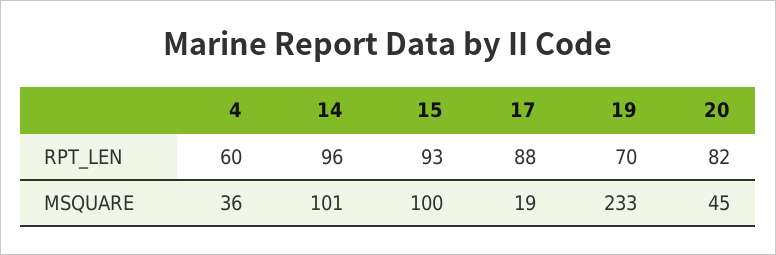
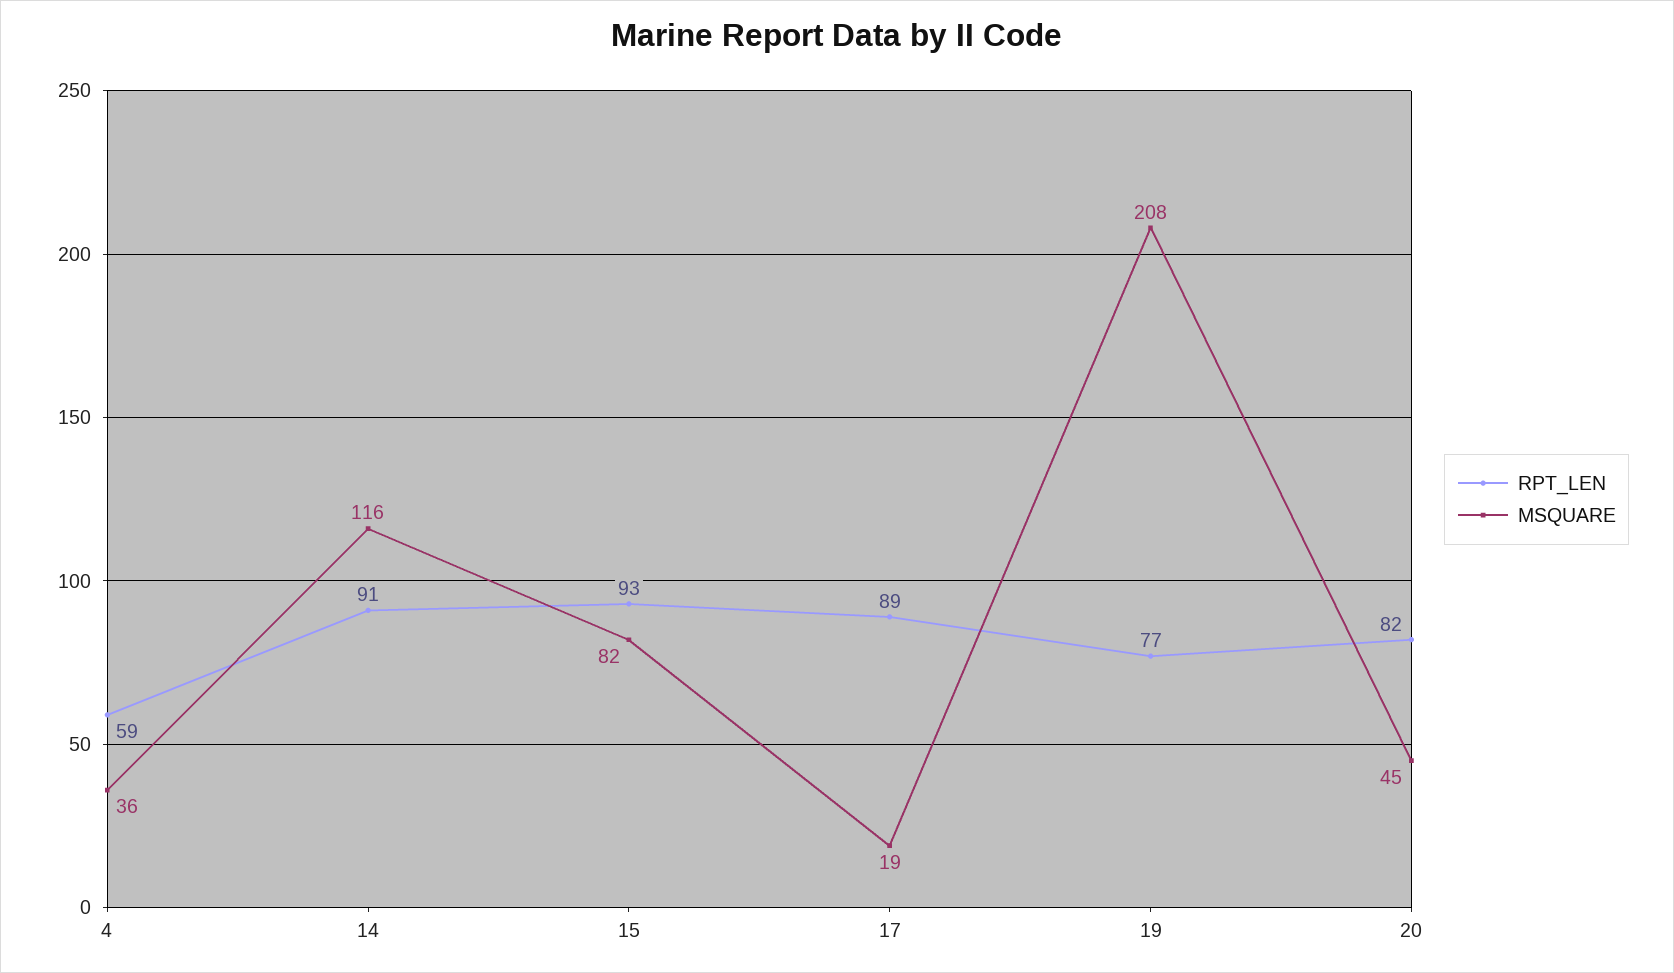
RPT_LEN, 4: 60 -> 59
RPT_LEN, 14: 96 -> 91
RPT_LEN, 17: 88 -> 89
RPT_LEN, 19: 70 -> 77
MSQUARE, 14: 101 -> 116
MSQUARE, 15: 100 -> 82
MSQUARE, 19: 233 -> 208

